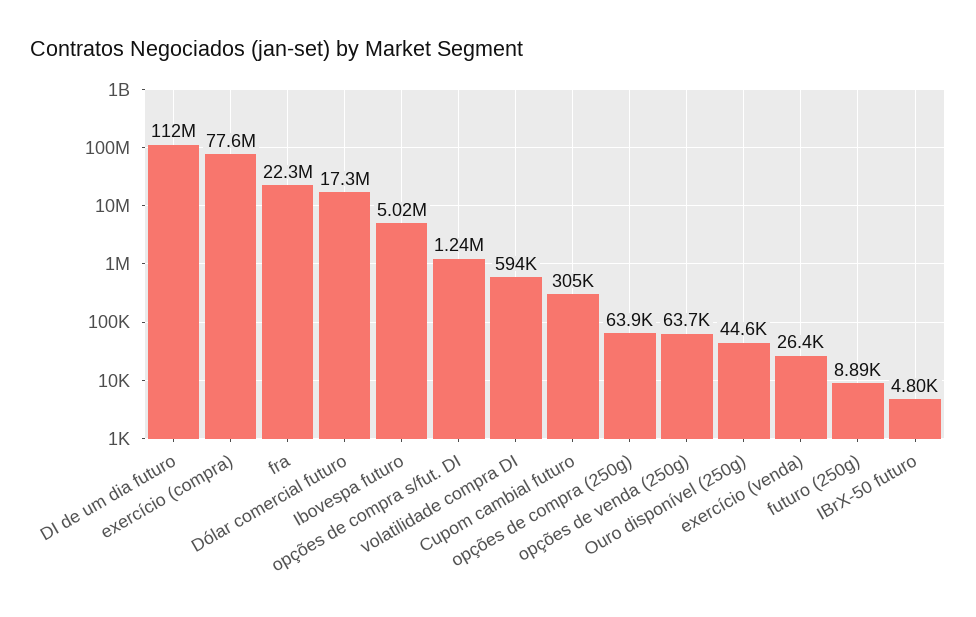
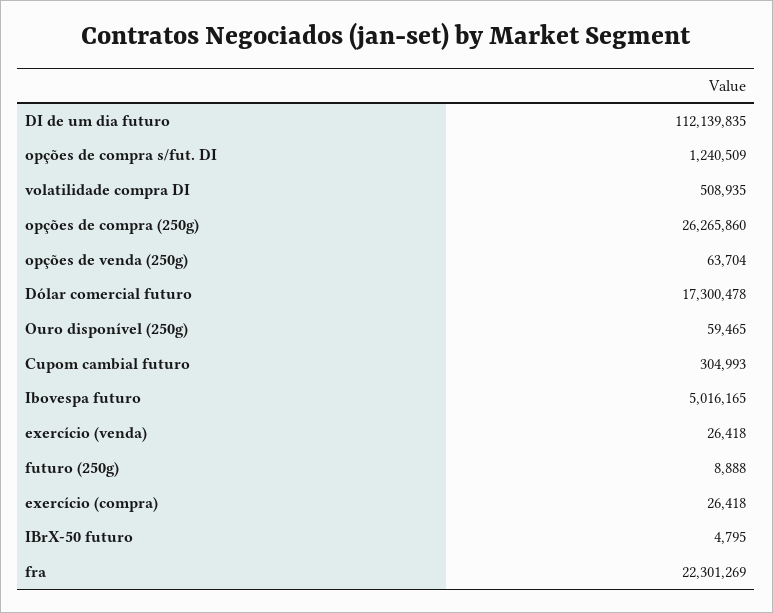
exercício (compra): 77600000 -> 26418
volatilidade compra DI: 594000 -> 508935
opções de compra (250g): 63900 -> 26265860
Ouro disponível (250g): 44600 -> 59465

